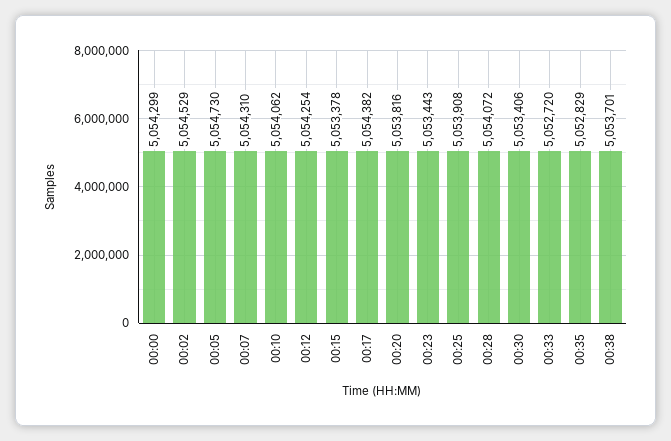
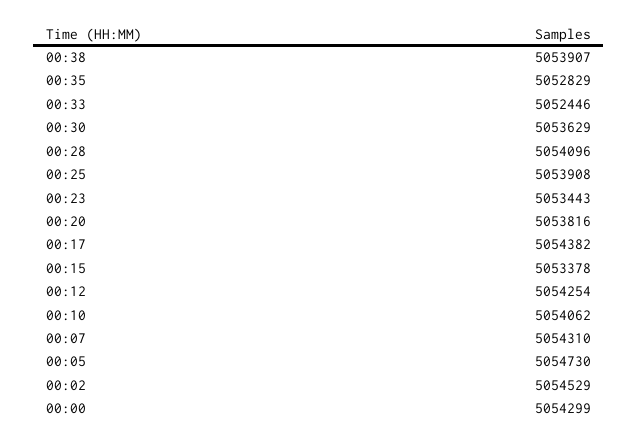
00:28: 5054072 -> 5054096
00:30: 5053406 -> 5053629
00:33: 5052720 -> 5052446
00:38: 5053701 -> 5053907

